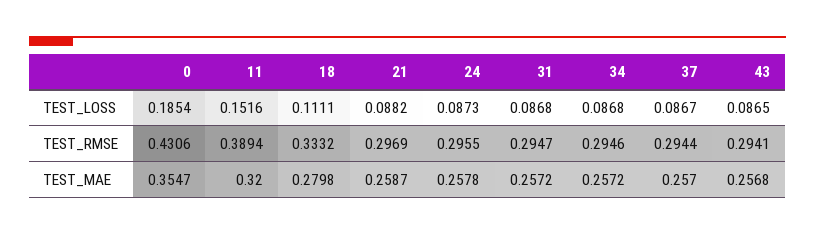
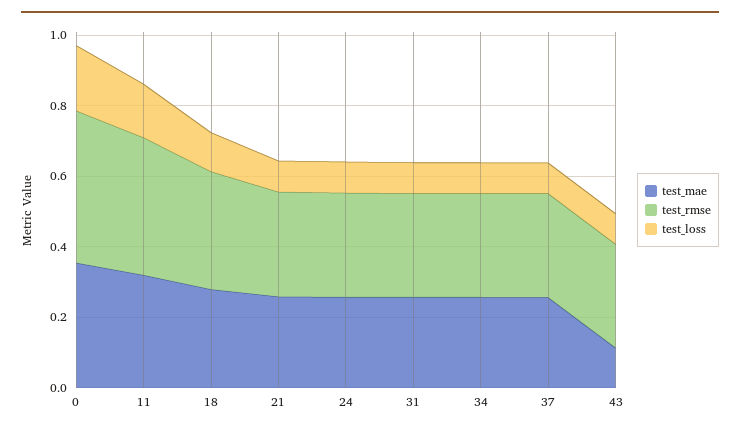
TEST_MAE, 43: 0.2568 -> 0.1

